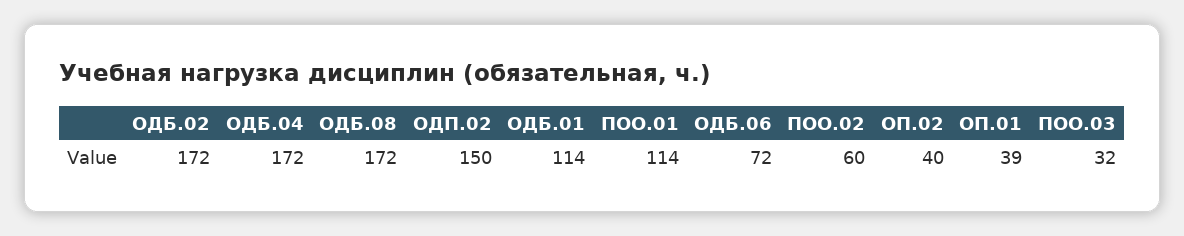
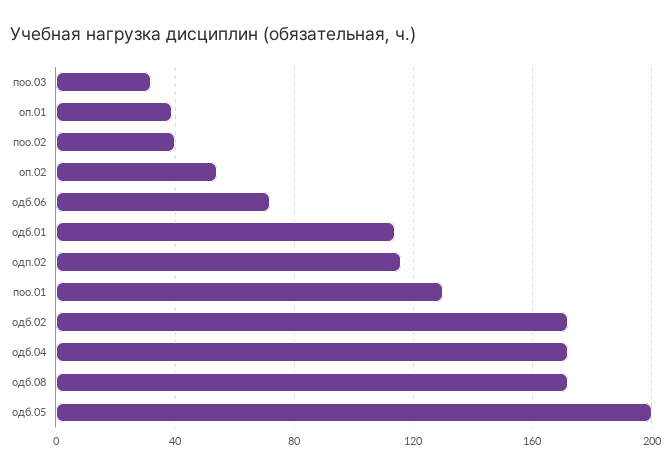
ОДП.02: 150 -> 115
ПОО.01: 114 -> 130
ПОО.02: 60 -> 40
ОП.02: 40 -> 55
одб.05: none -> 200

